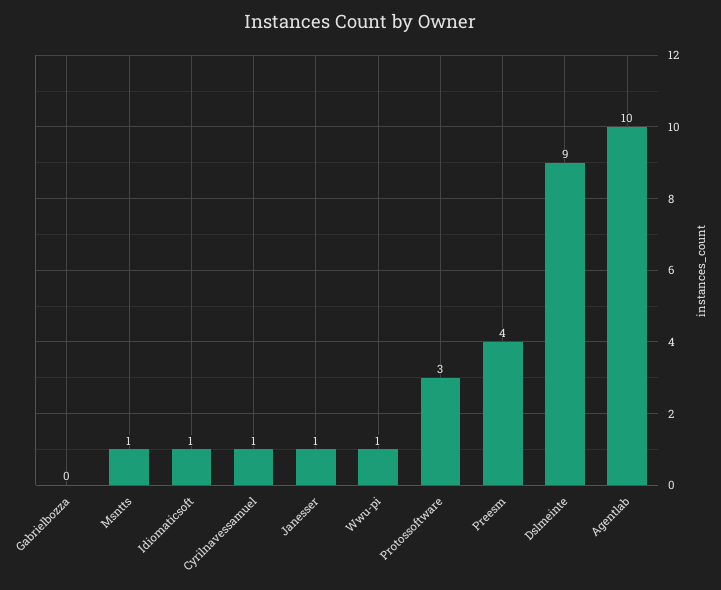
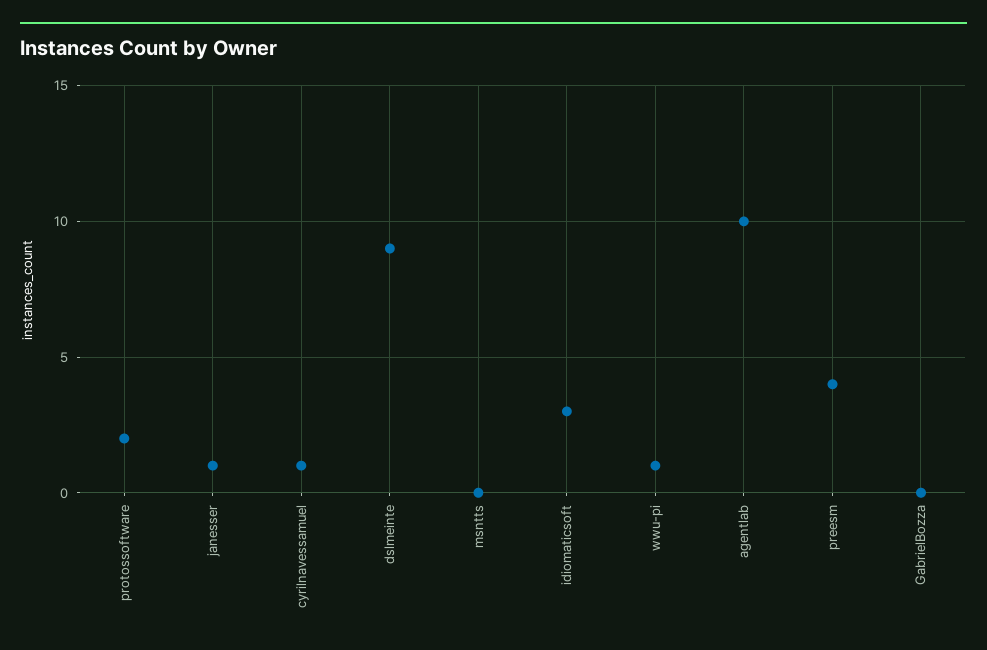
Msntts: 1 -> 0
Idiomaticsoft: 1 -> 3
Protossoftware: 3 -> 2

